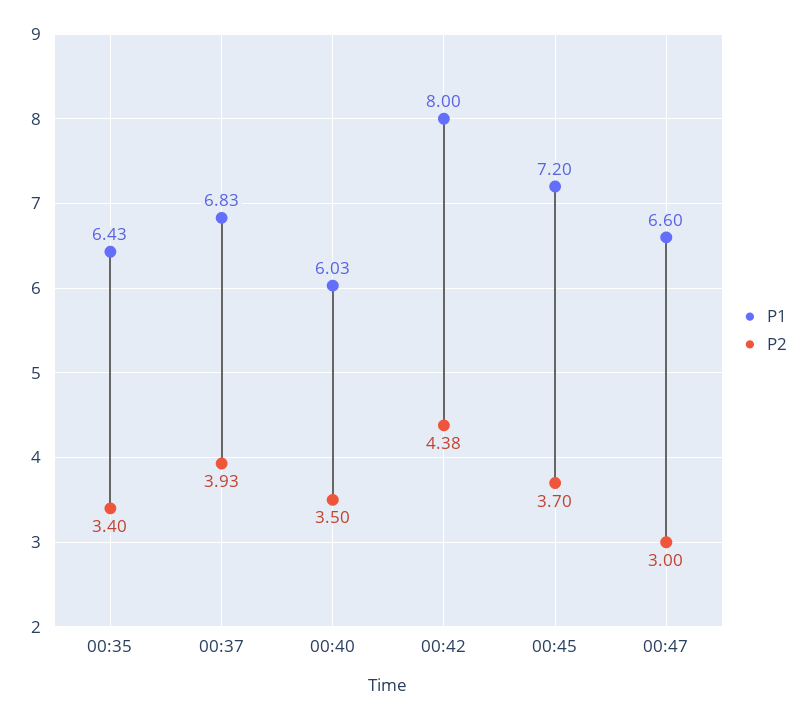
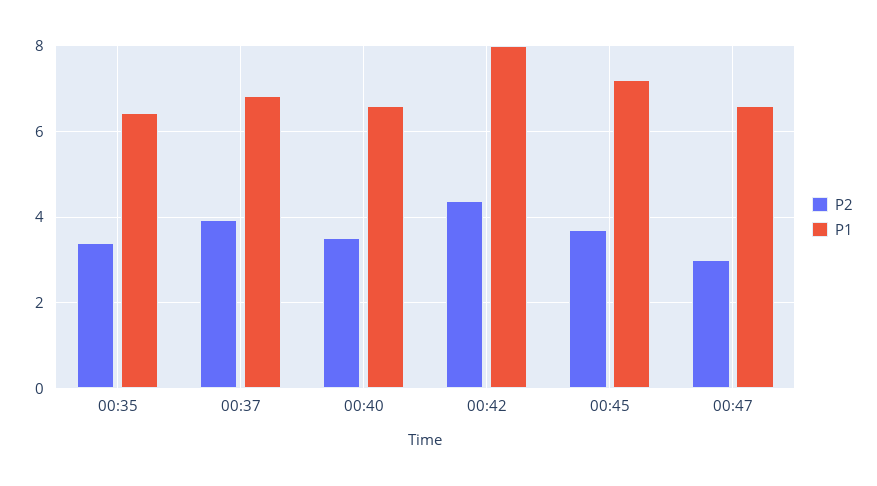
P1, 00:40: 6.03 -> 6.6

